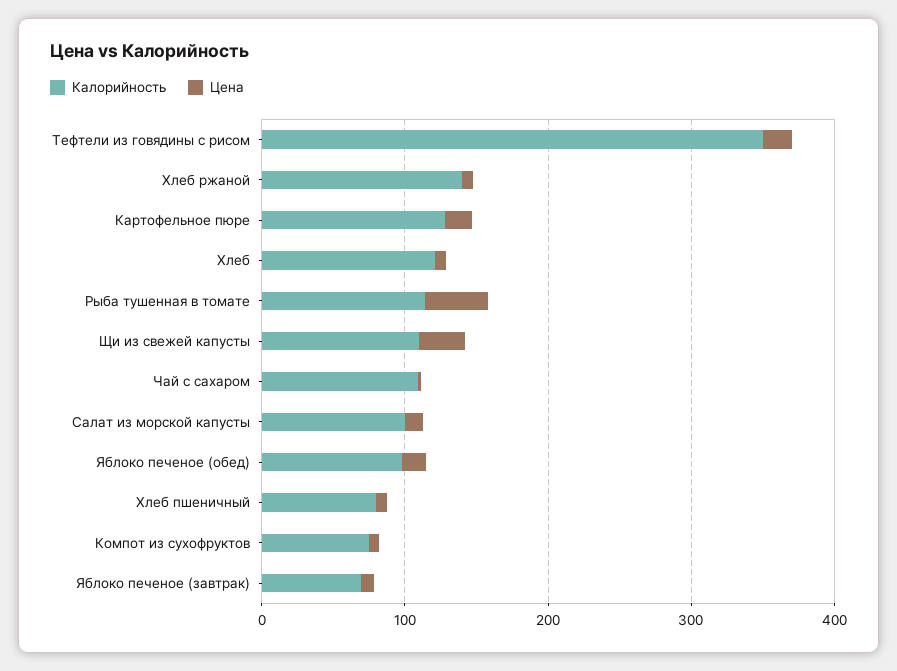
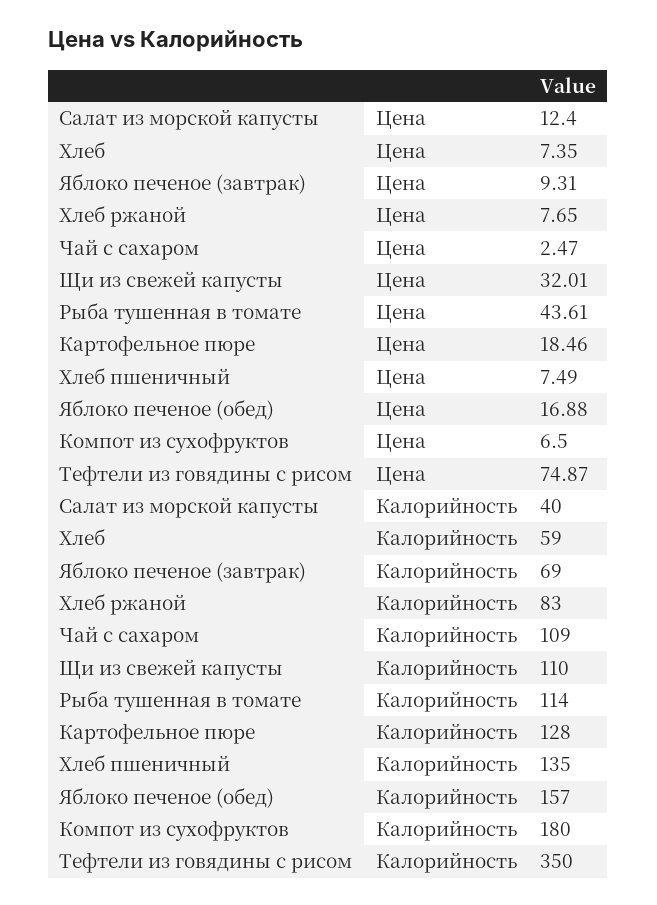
Цена, Тефтели из говядины с рисом: 20 -> 74.87
Калорийность, Хлеб ржаной: 140 -> 83
Калорийность, Хлеб: 120 -> 59
Калорийность, Салат из морской капусты: 100 -> 40
Калорийность, Яблоко печеное (обед): 100 -> 157
Калорийность, Хлеб пшеничный: 80 -> 135
Калорийность, Компот из сухофруктов: 80 -> 180

